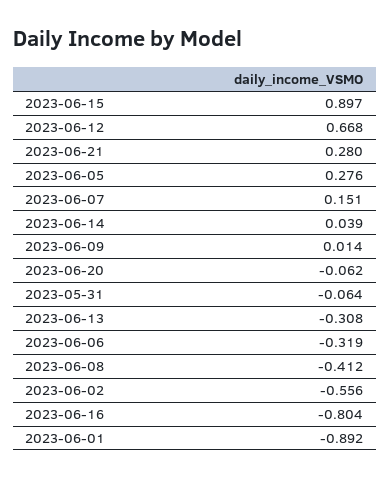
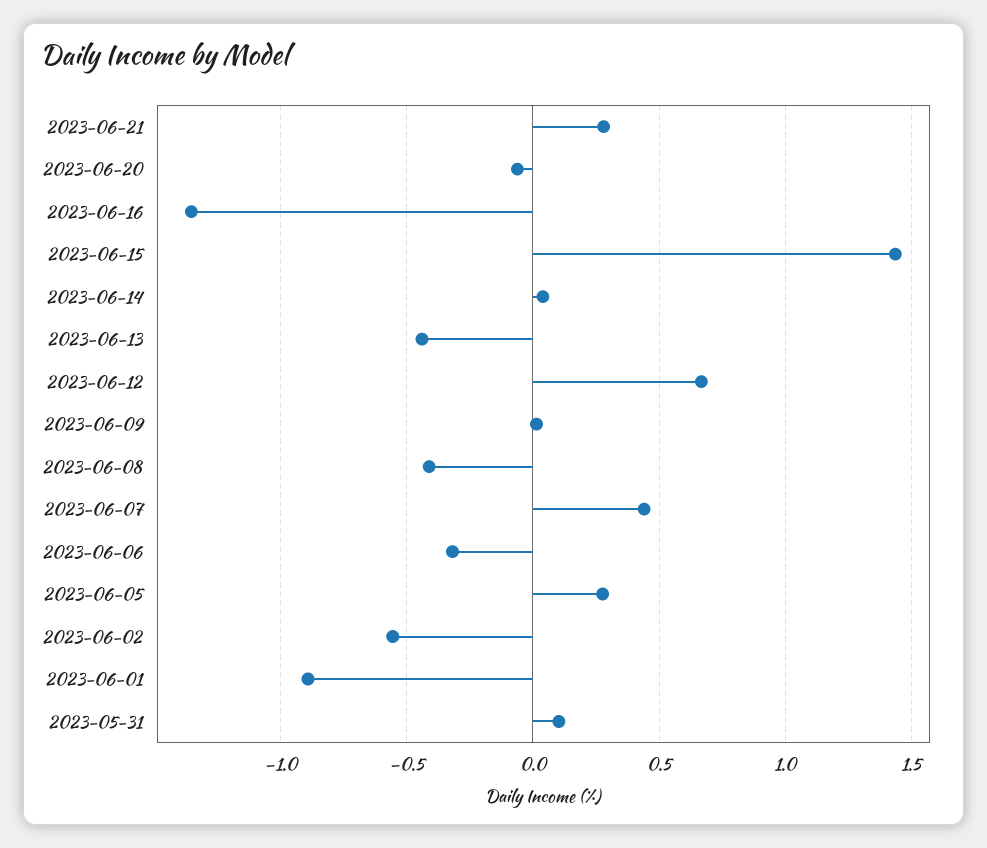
2023-06-15: 0.897 -> 1.45
2023-06-07: 0.151 -> 0.45
2023-05-31: -0.064 -> 0.1
2023-06-13: -0.308 -> -0.45
2023-06-16: -0.804 -> -1.35

